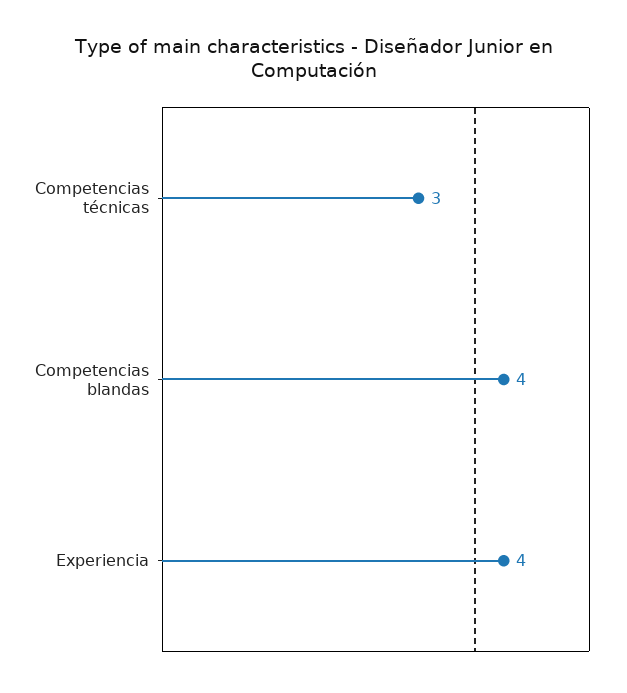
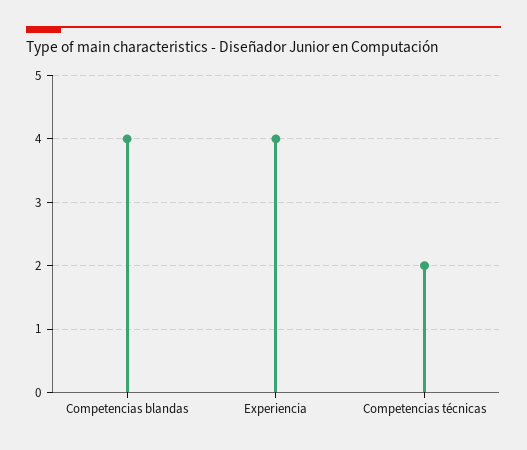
Competencias técnicas: 3 -> 2

